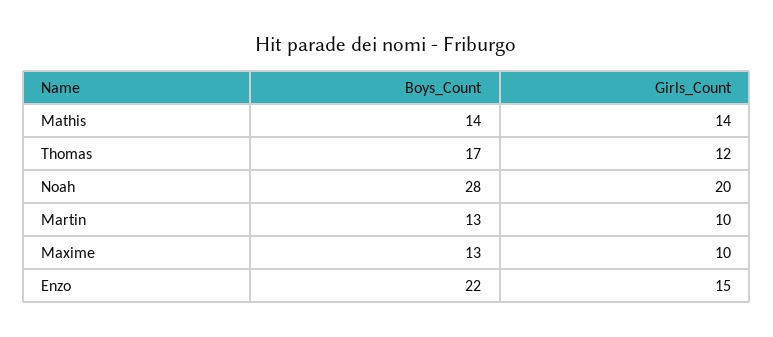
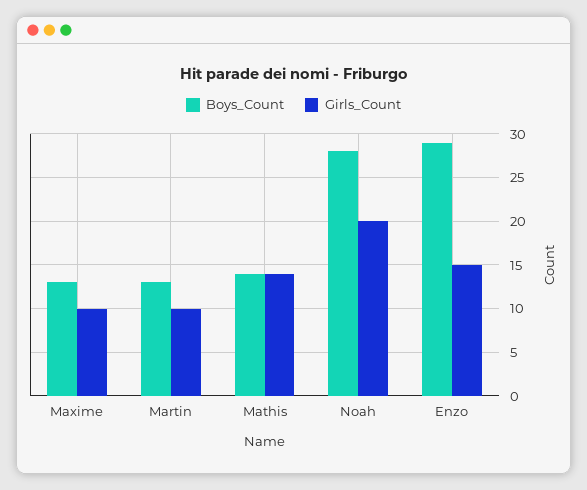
Boys_Count, Thomas: 17 -> none
Girls_Count, Thomas: 12 -> none
Boys_Count, Enzo: 22 -> 29

